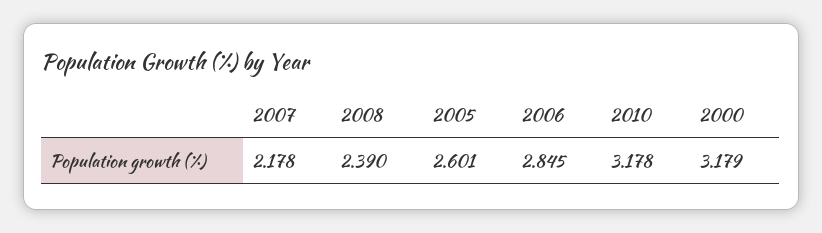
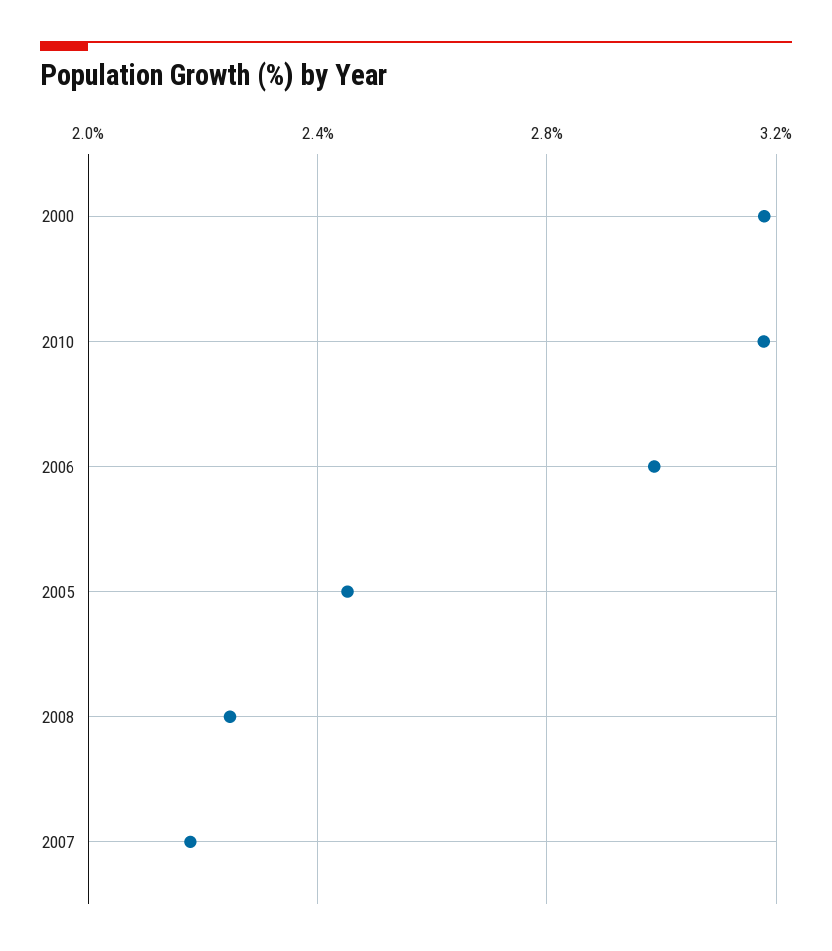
2008: 2.39 -> 2.25
2005: 2.601 -> 2.45
2006: 2.845 -> 3

